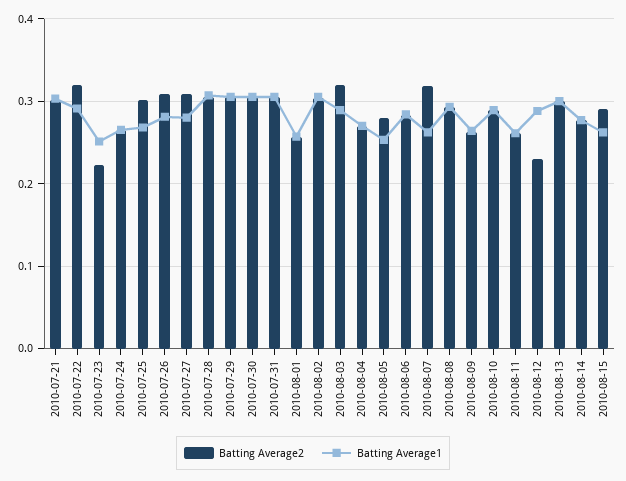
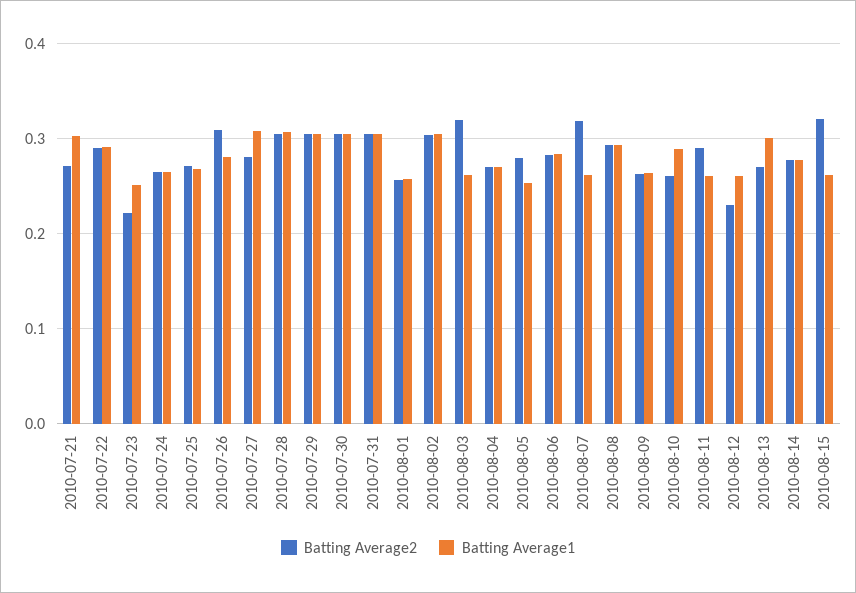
Batting Average2, 2010-07-21: 0.3 -> 0.27
Batting Average2, 2010-07-22: 0.32 -> 0.29
Batting Average2, 2010-07-25: 0.3 -> 0.27
Batting Average2, 2010-07-27: 0.31 -> 0.28
Batting Average1, 2010-07-27: 0.28 -> 0.31
Batting Average1, 2010-08-03: 0.29 -> 0.26
Batting Average2, 2010-08-10: 0.29 -> 0.26
Batting Average2, 2010-08-11: 0.26 -> 0.29
Batting Average1, 2010-08-12: 0.29 -> 0.26
Batting Average2, 2010-08-13: 0.3 -> 0.27
Batting Average2, 2010-08-15: 0.29 -> 0.32

